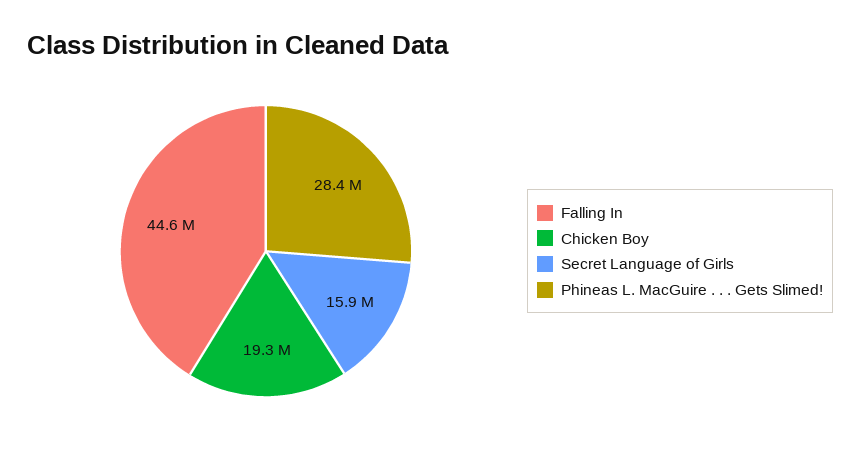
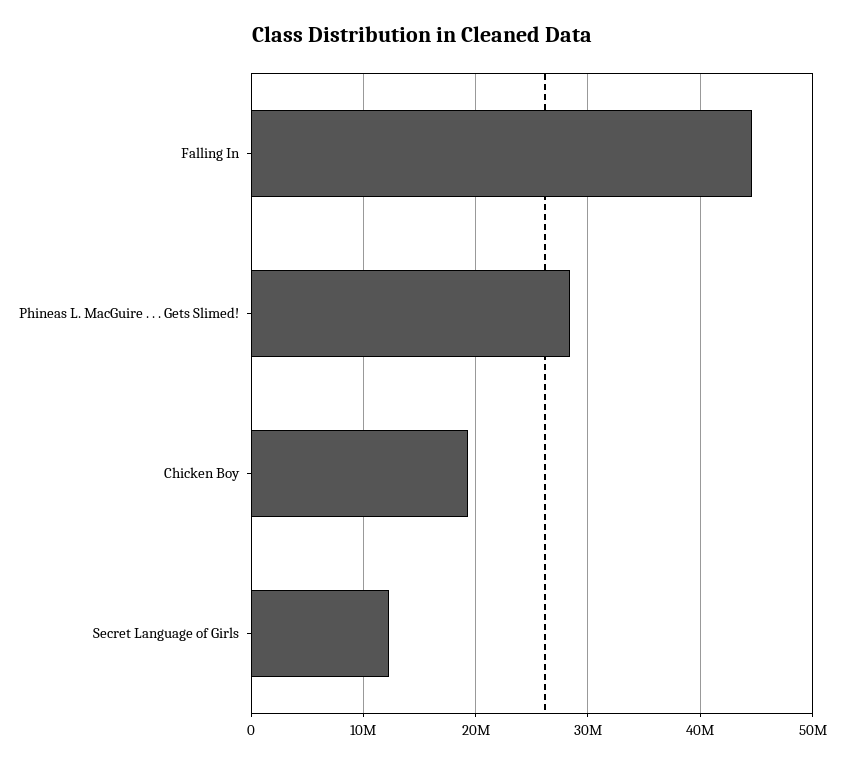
Secret Language of Girls: 15900000 -> 12000000

